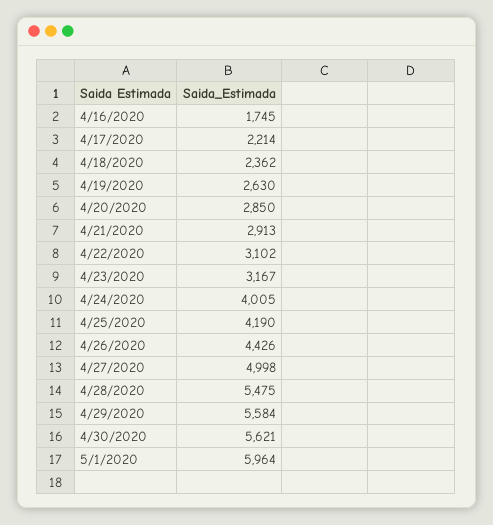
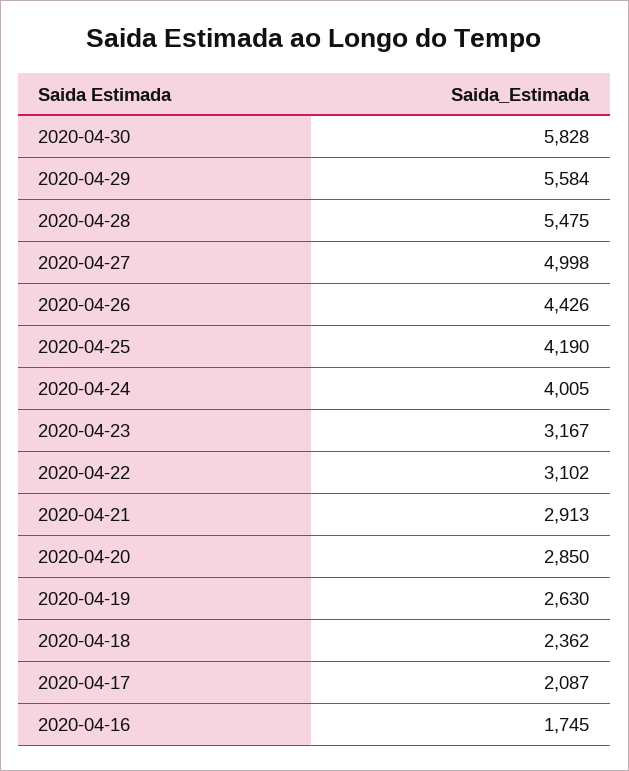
4/17/2020: 2214 -> 2087
4/30/2020: 5621 -> 5828
5/1/2020: 5964 -> none

